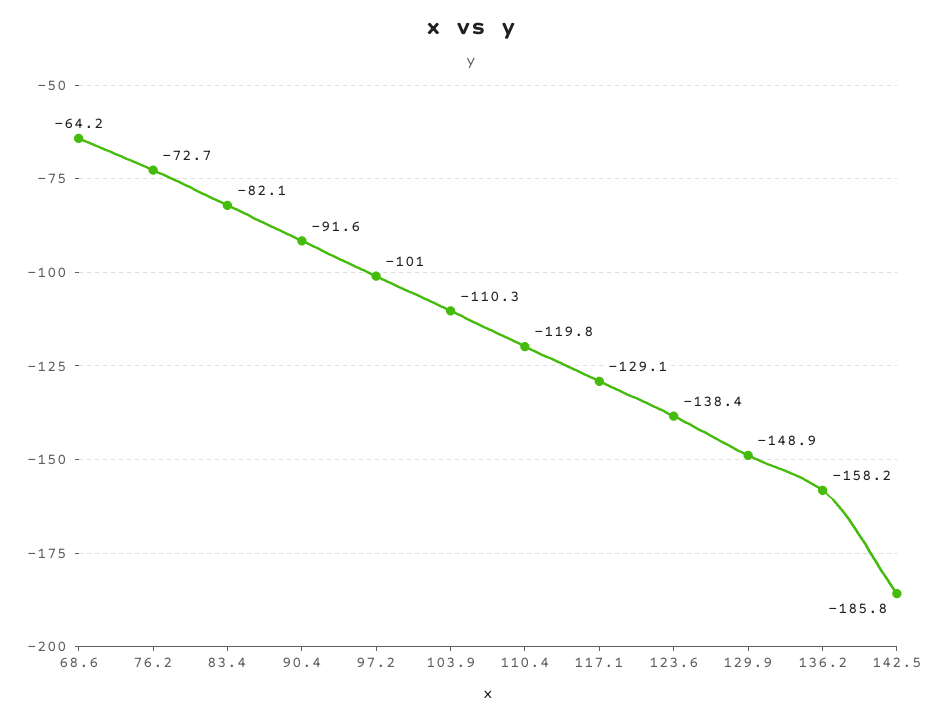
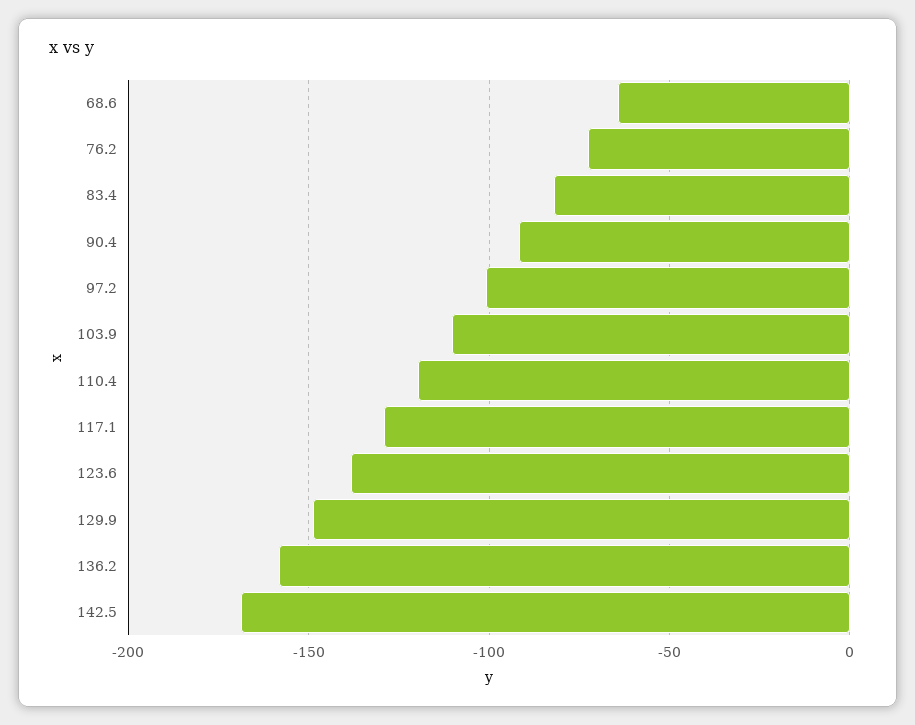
142.5: -185.8 -> -170

